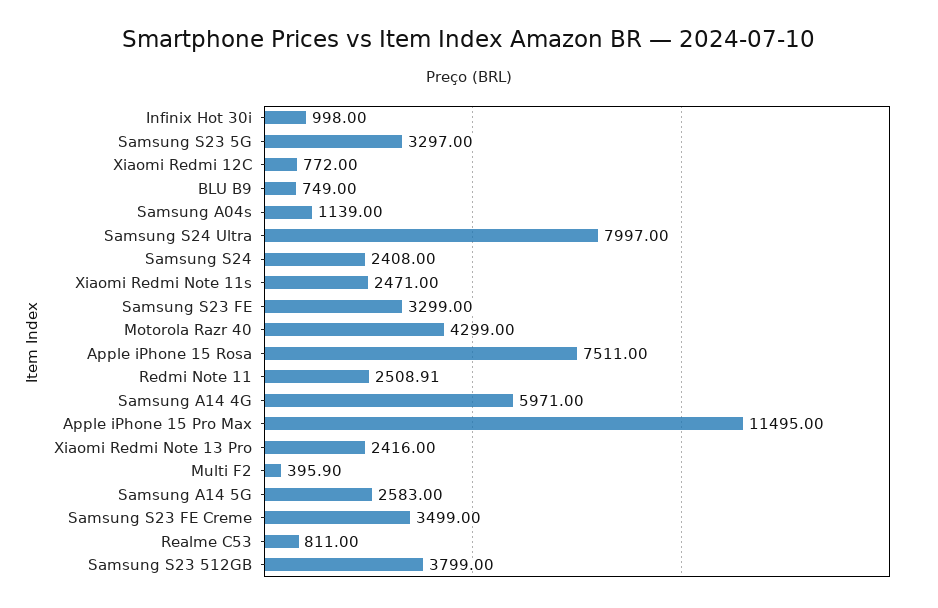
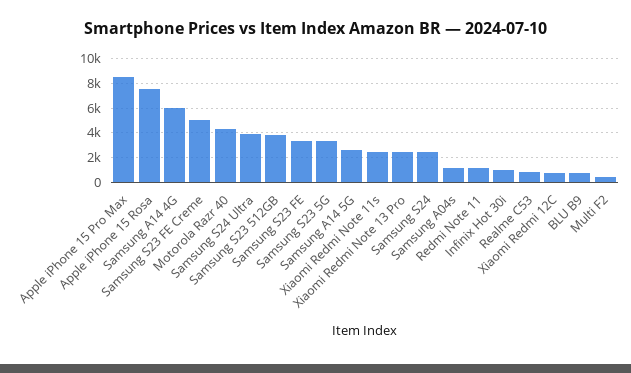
Samsung S24 Ultra: 7997 -> 4000
Redmi Note 11: 2508.91 -> 1000
Apple iPhone 15 Pro Max: 11495 -> 8500
Samsung S23 FE Creme: 3499 -> 5000

